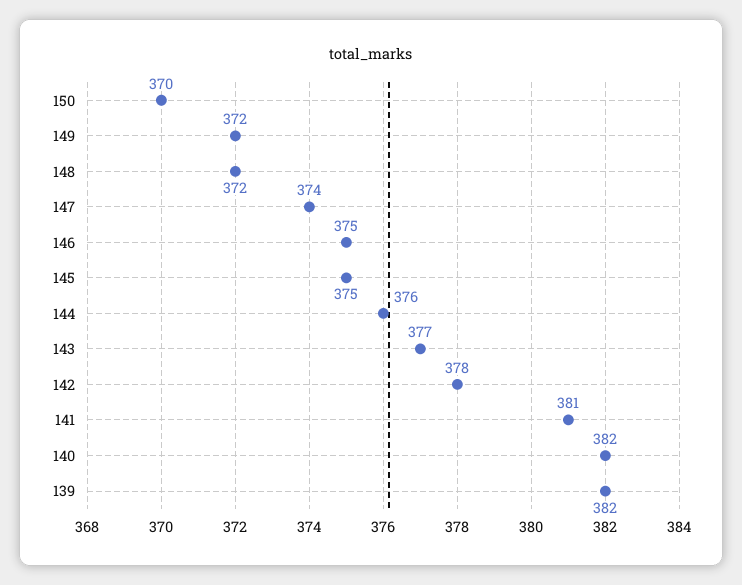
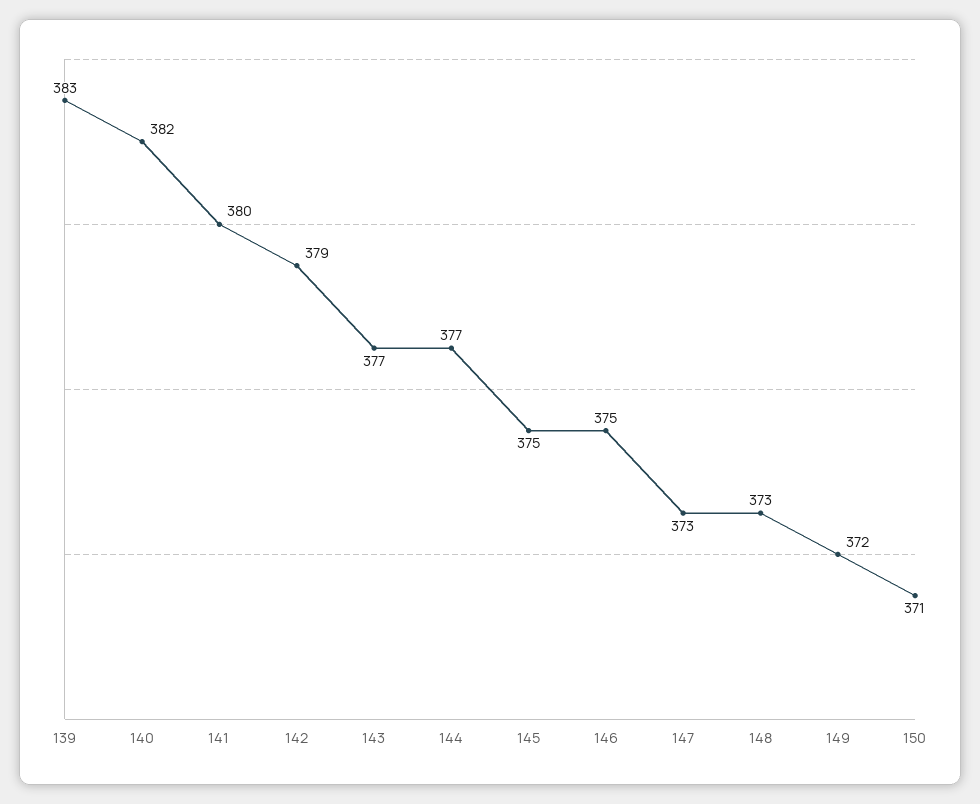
150: 370 -> 371
148: 372 -> 373
147: 374 -> 373
144: 376 -> 377
142: 378 -> 379
141: 381 -> 380
139: 382 -> 383

